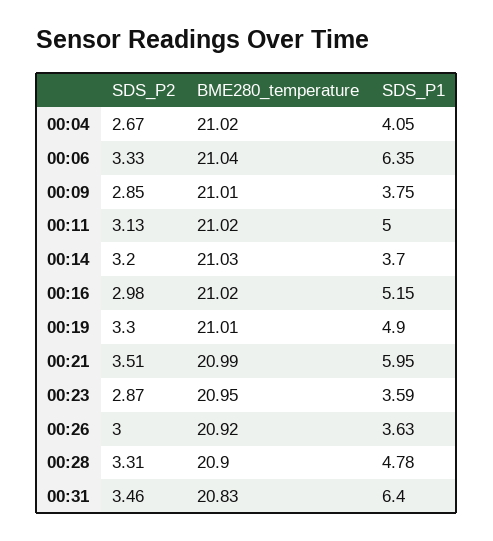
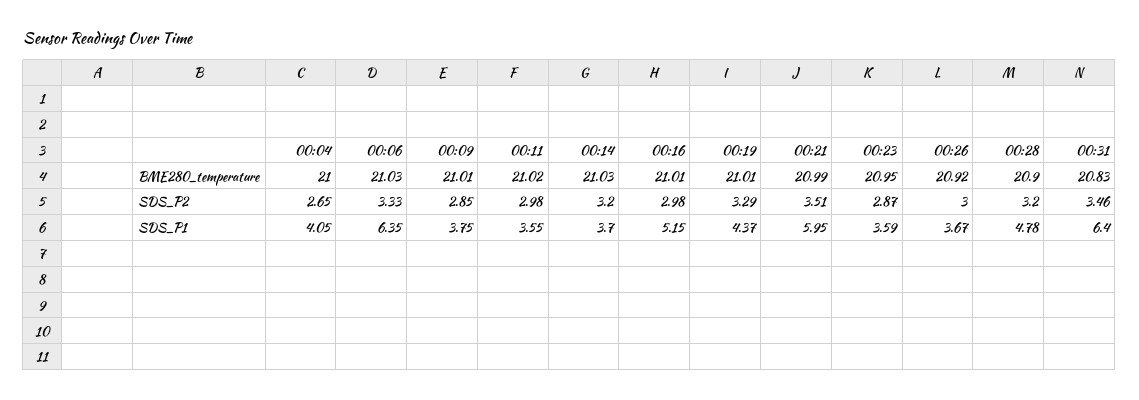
SDS_P2, 00:04: 2.67 -> 2.65
BME280_temperature, 00:04: 21.02 -> 21
BME280_temperature, 00:06: 21.04 -> 21.03
SDS_P2, 00:11: 3.13 -> 2.98
SDS_P1, 00:11: 5 -> 3.55
BME280_temperature, 00:16: 21.02 -> 21.01
SDS_P2, 00:19: 3.3 -> 3.29
SDS_P1, 00:19: 4.9 -> 4.37
SDS_P1, 00:26: 3.63 -> 3.67
SDS_P2, 00:28: 3.31 -> 3.2

